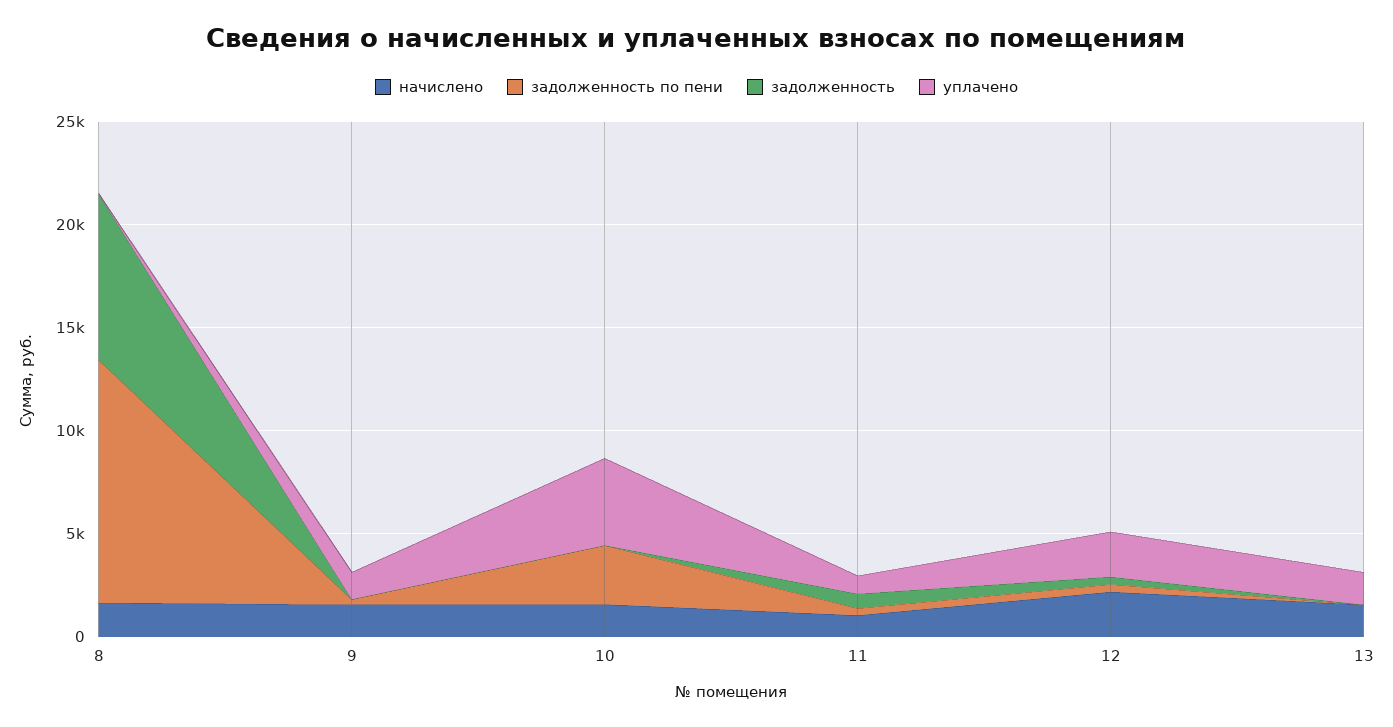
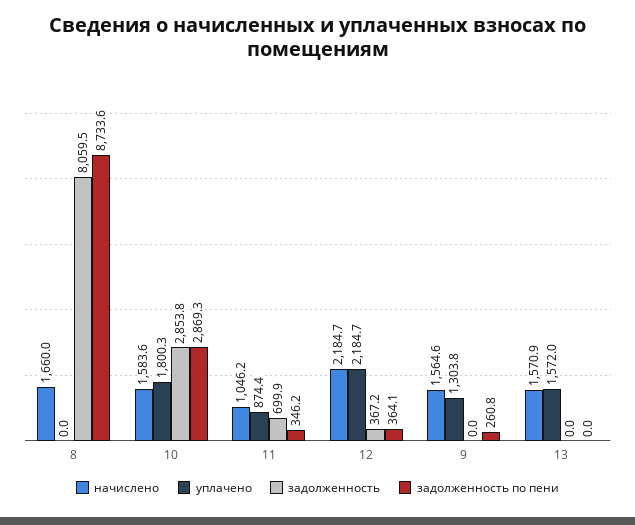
задолженность по пени, 8: 12000 -> 8733.6
задолженность, 10: 0 -> 2853.8
уплачено, 10: 4000 -> 1800.3

